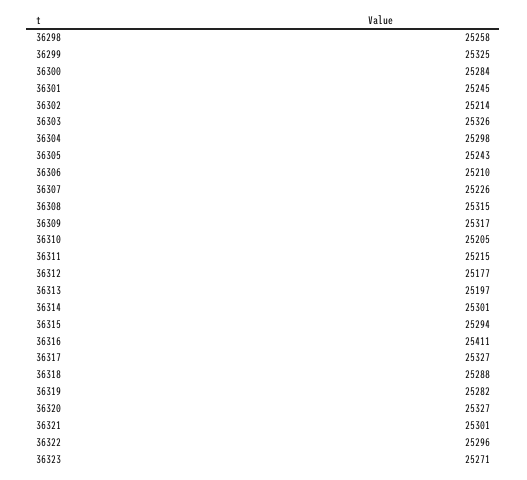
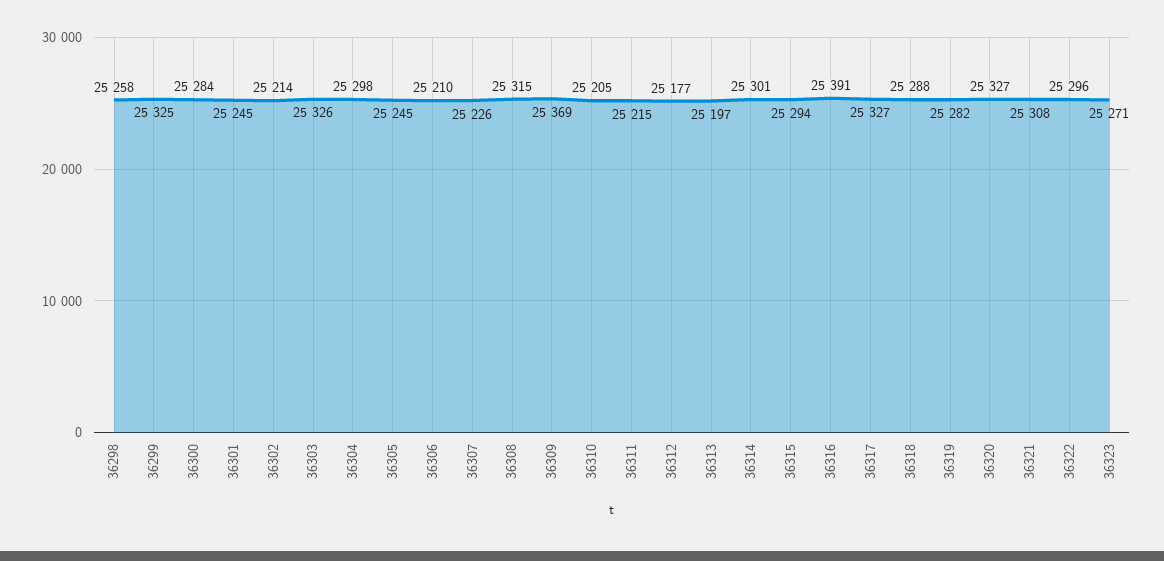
36305: 25243 -> 25245
36309: 25317 -> 25369
36316: 25411 -> 25391
36321: 25301 -> 25308

